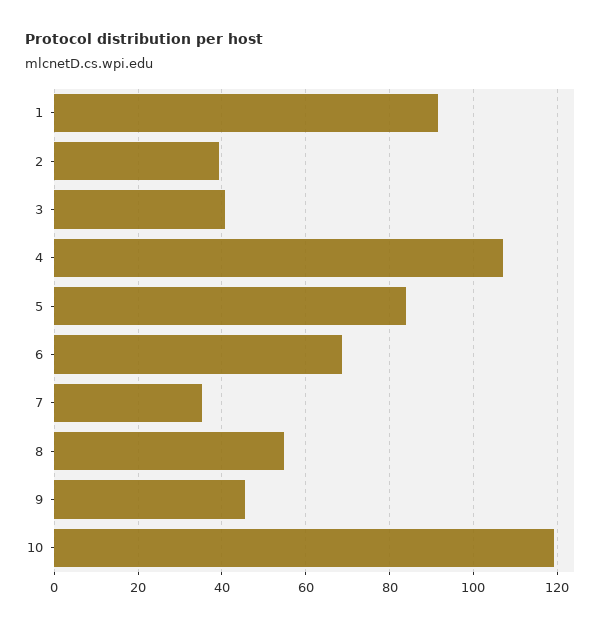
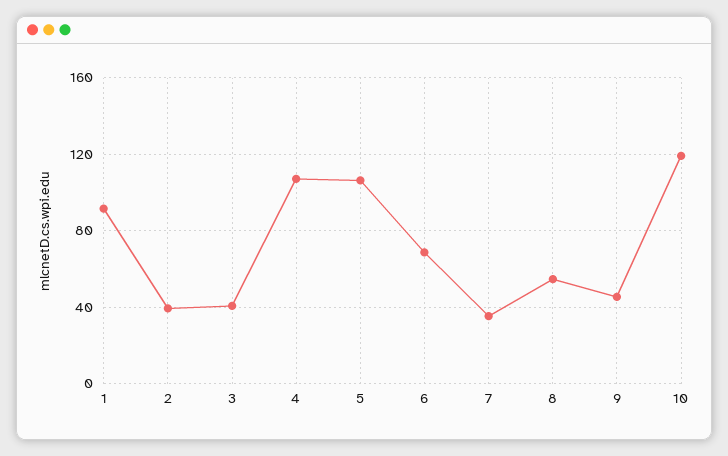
5: 84 -> 105

